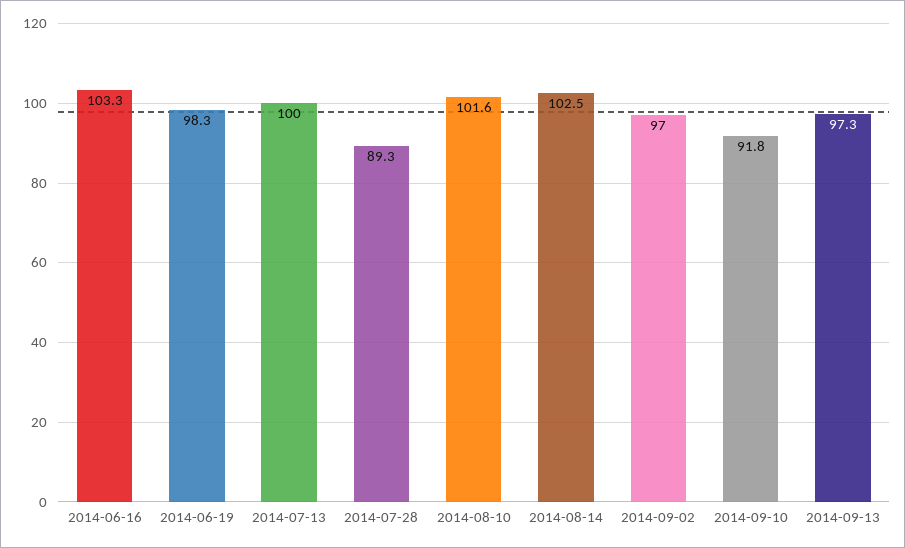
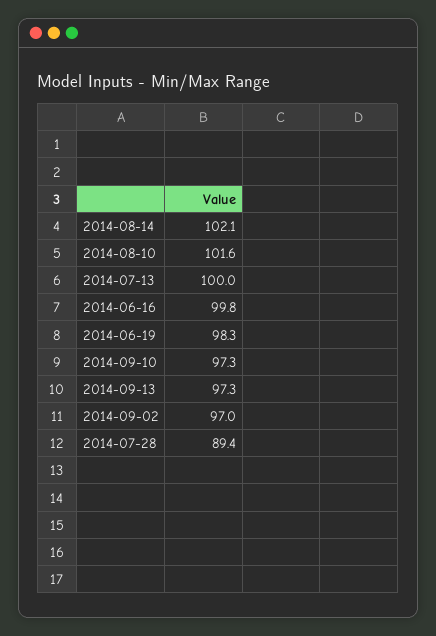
2014-06-16: 103.3 -> 99.8
2014-07-28: 89.3 -> 89.4
2014-08-14: 102.5 -> 102.1
2014-09-10: 91.8 -> 97.3

